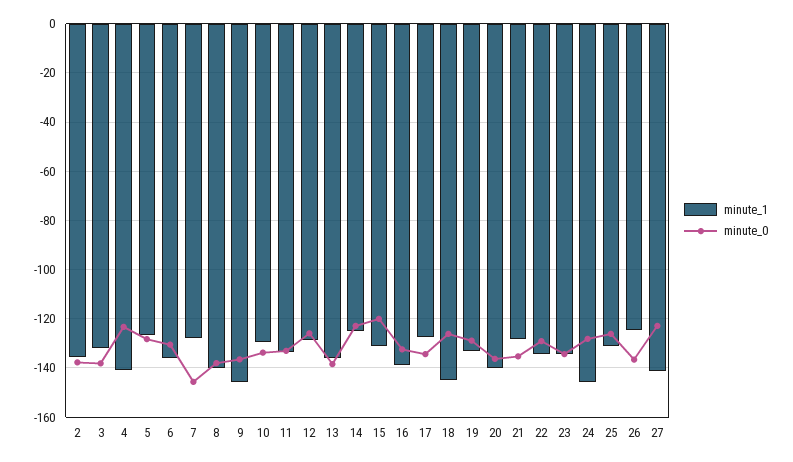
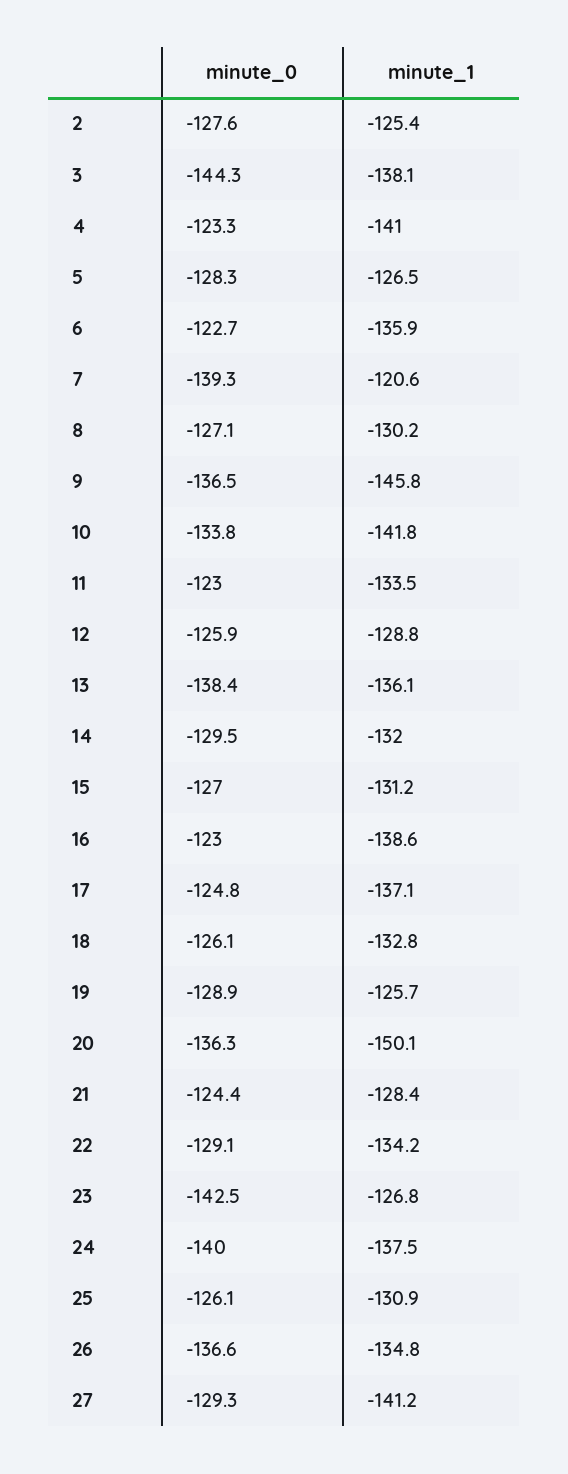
minute_1, 2: -135 -> -125.4
minute_0, 2: -137.5 -> -127.6
minute_1, 3: -132.5 -> -138.1
minute_0, 3: -137.5 -> -144.3
minute_0, 6: -130 -> -122.7
minute_1, 7: -127.5 -> -120.6
minute_0, 7: -145 -> -139.3
minute_1, 8: -140 -> -130.2
minute_0, 8: -137.5 -> -127.1
minute_1, 10: -130 -> -141.8
minute_0, 11: -132.5 -> -123
minute_1, 14: -125 -> -132
minute_0, 14: -122.5 -> -129.5
minute_0, 15: -120 -> -127
minute_0, 16: -132.5 -> -123
minute_1, 17: -127.5 -> -137.1
minute_0, 17: -135 -> -124.8
minute_1, 18: -145 -> -132.8
minute_1, 19: -132.5 -> -125.7
minute_1, 20: -140 -> -150.1
minute_0, 21: -135 -> -124.4
minute_1, 23: -135 -> -126.8
minute_0, 23: -135 -> -142.5
minute_1, 24: -145 -> -137.5
minute_0, 24: -127.5 -> -140
minute_1, 26: -125 -> -134.8
minute_0, 27: -122.5 -> -129.3

